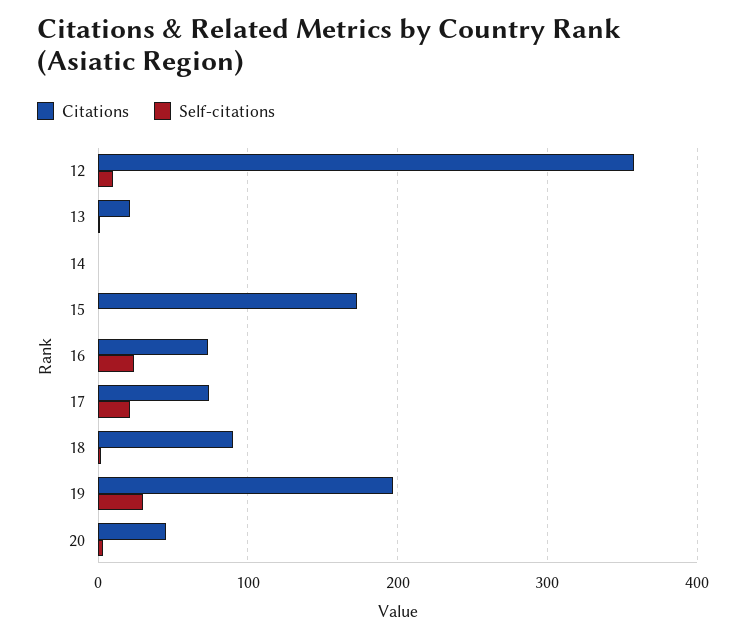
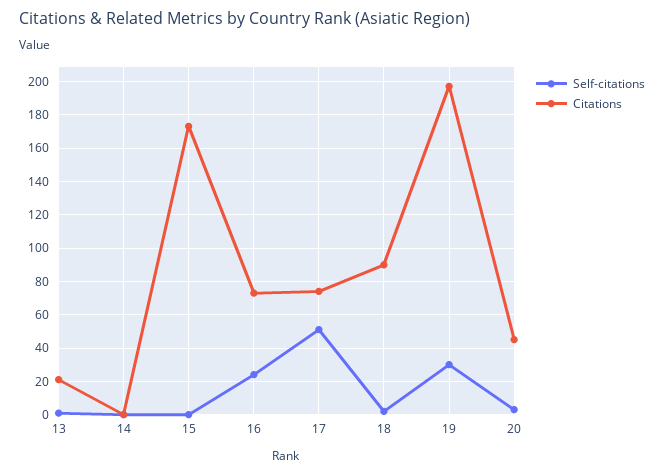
Citations, 12: 360 -> none
Self-citations, 12: 10 -> none
Self-citations, 17: 20 -> 50

